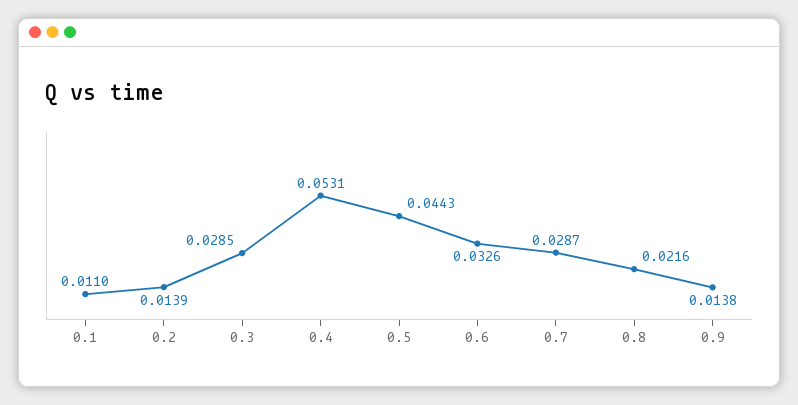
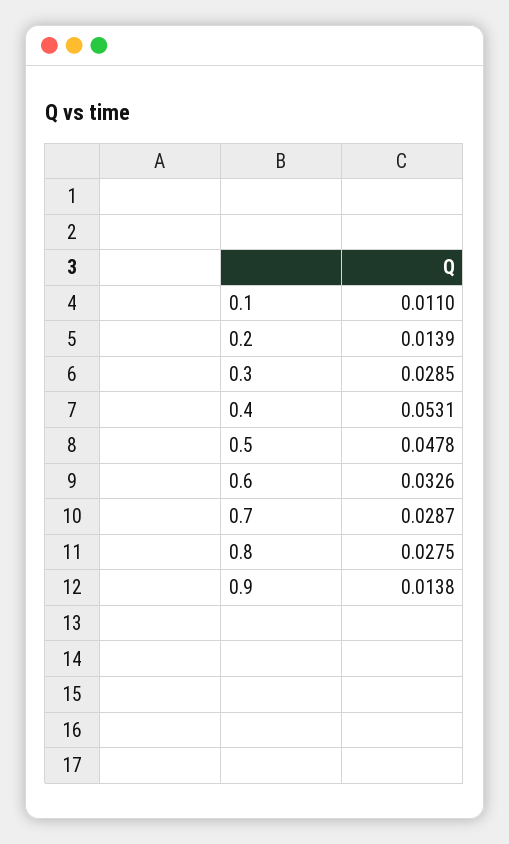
0.5: 0.0443 -> 0.0478
0.8: 0.0216 -> 0.0275

